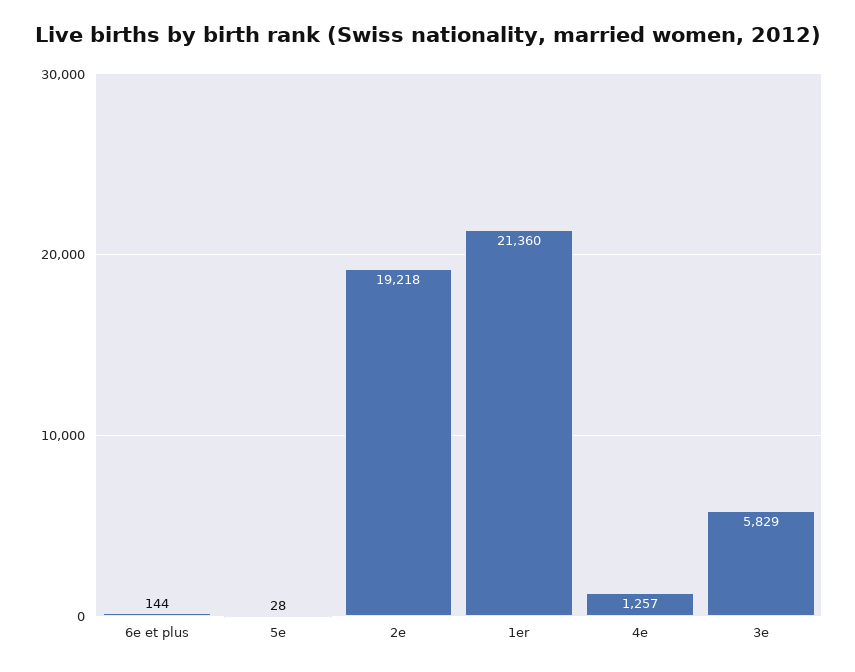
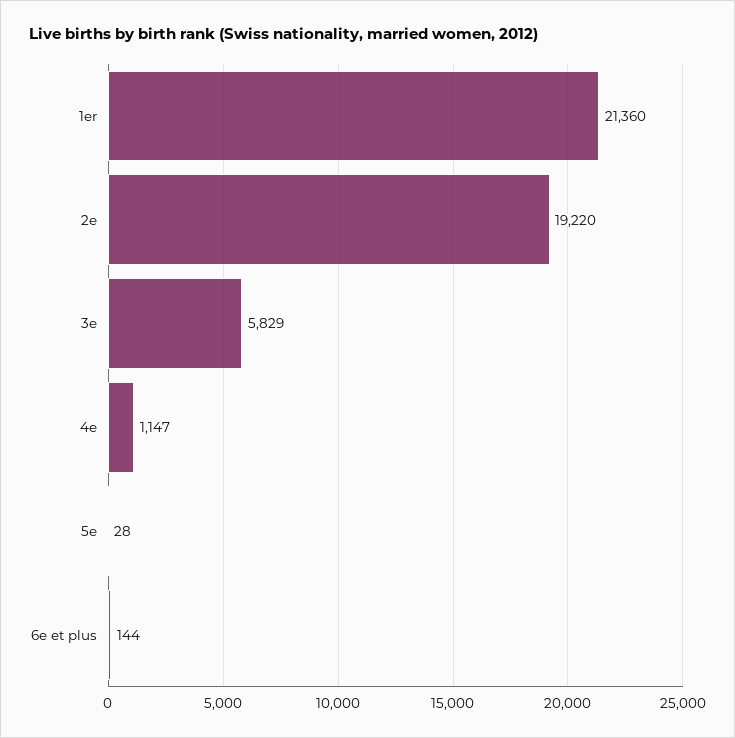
2e: 19218 -> 19220
4e: 1257 -> 1147

